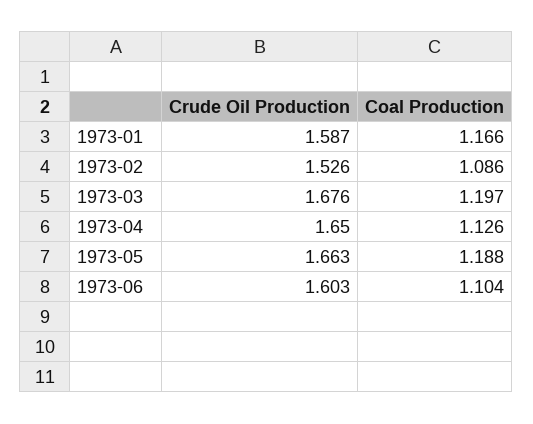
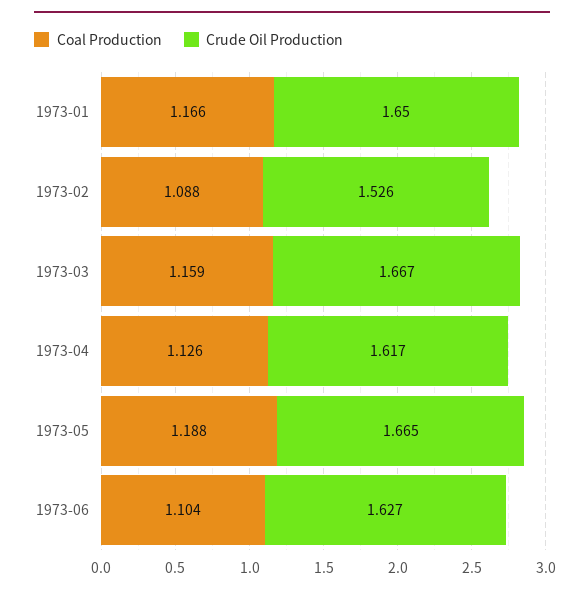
Crude Oil Production, 1973-01: 1.587 -> 1.65
Coal Production, 1973-02: 1.086 -> 1.088
Crude Oil Production, 1973-03: 1.676 -> 1.667
Coal Production, 1973-03: 1.197 -> 1.159
Crude Oil Production, 1973-04: 1.65 -> 1.617
Crude Oil Production, 1973-05: 1.663 -> 1.665
Crude Oil Production, 1973-06: 1.603 -> 1.627

